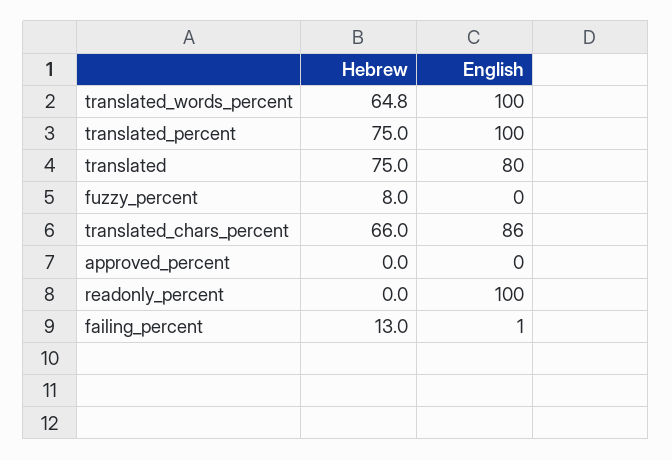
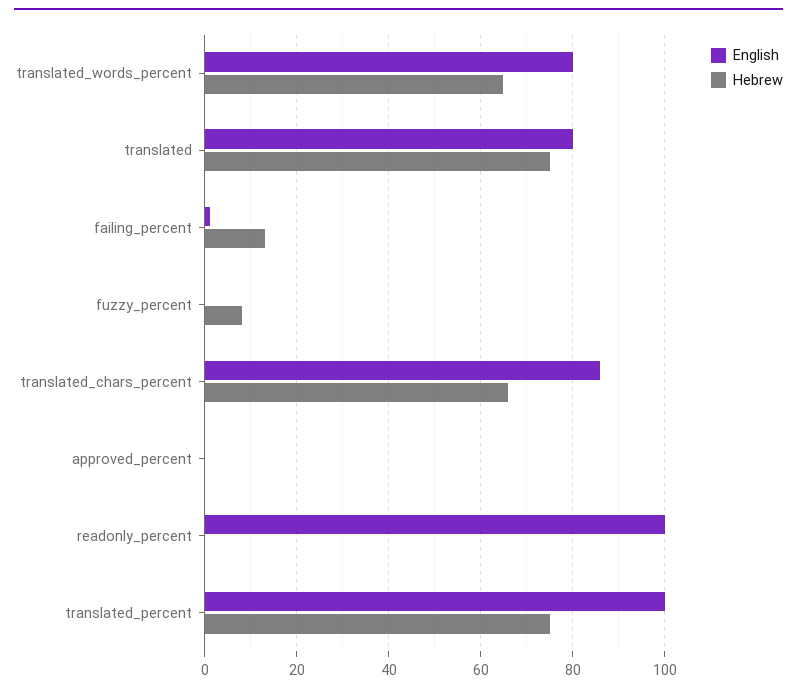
English, translated_words_percent: 100 -> 80

